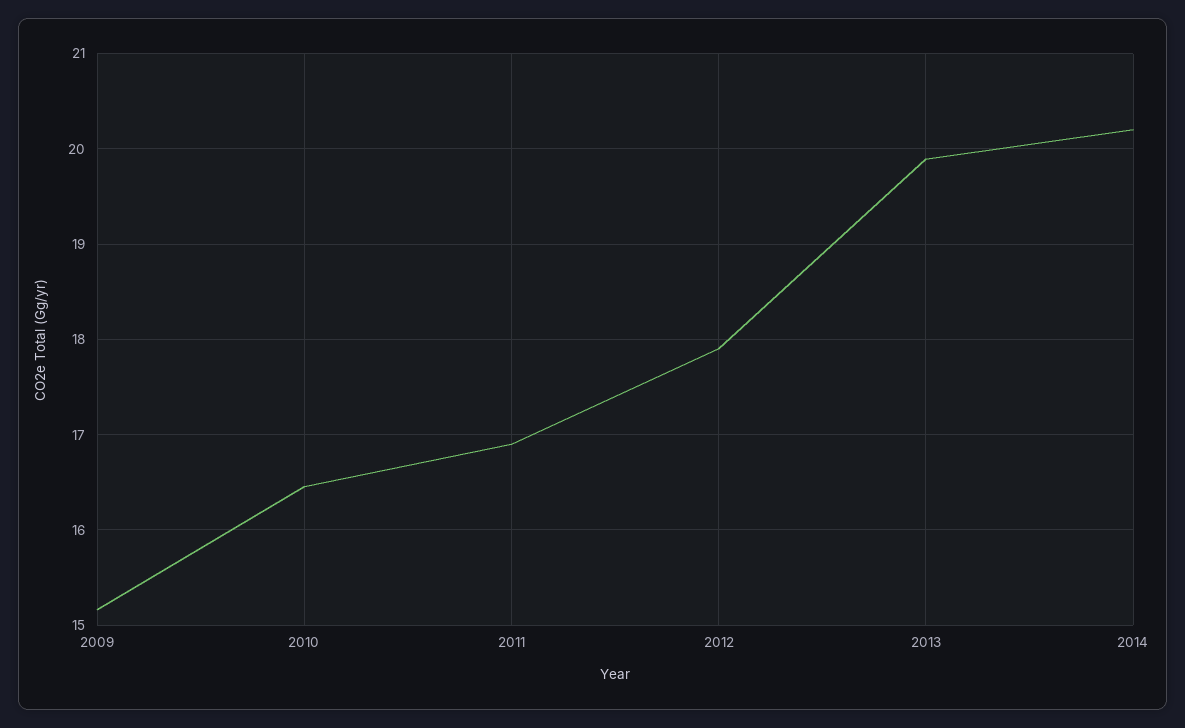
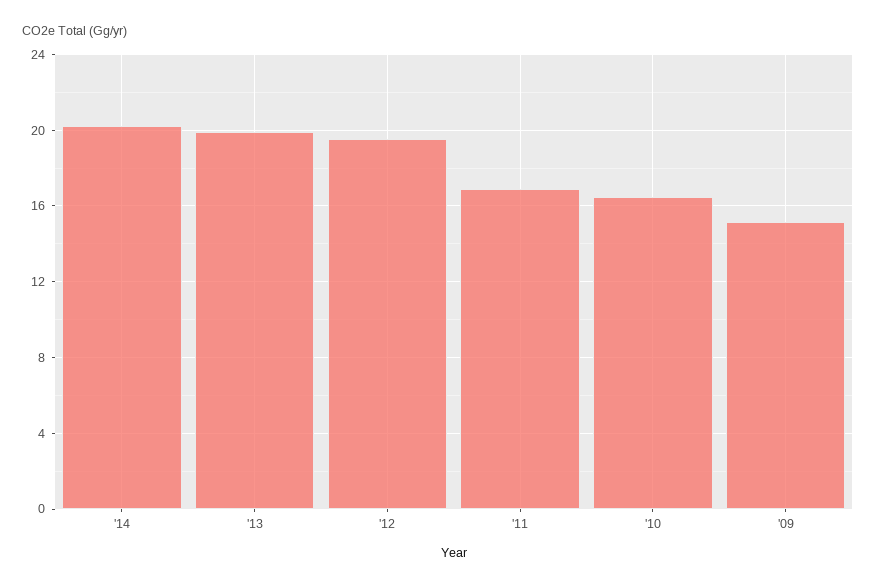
2012: 17.9 -> 19.5

